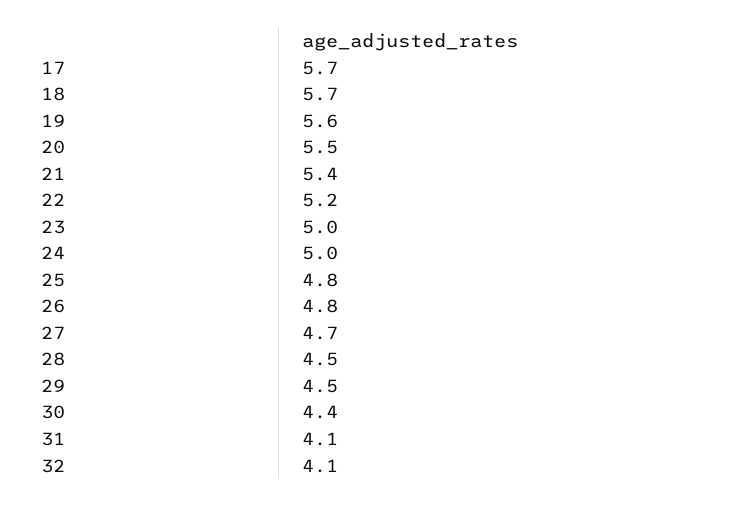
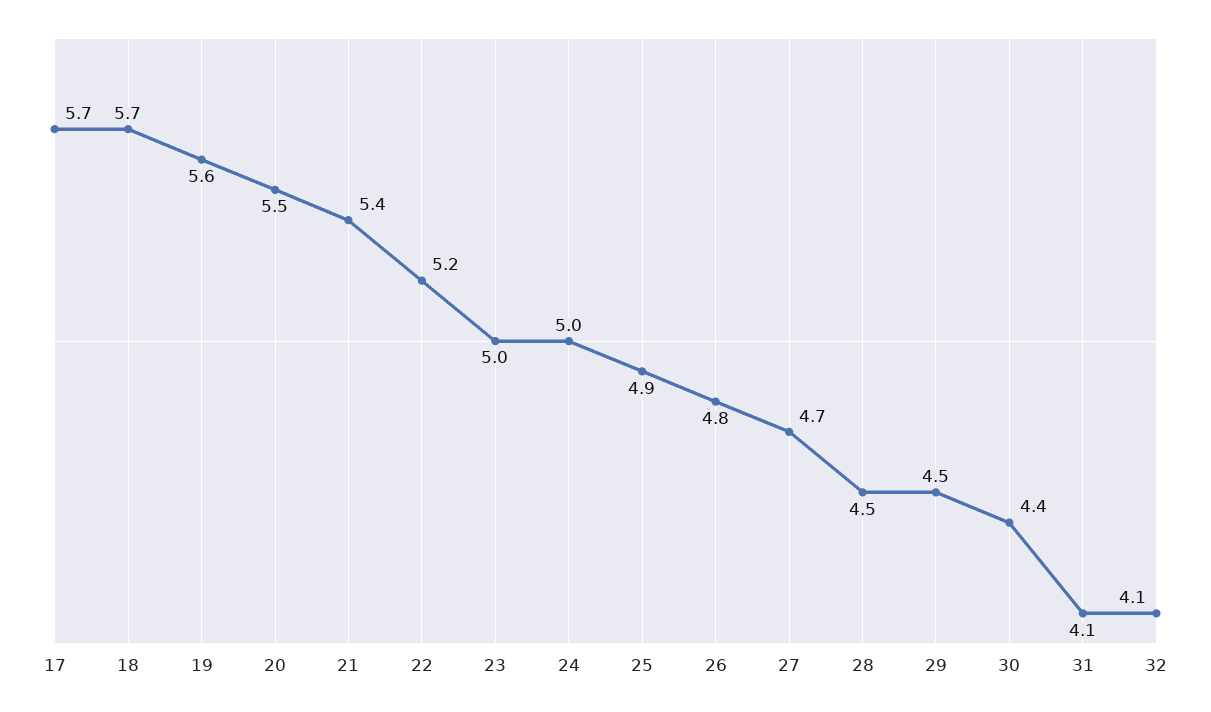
25: 4.8 -> 4.9

